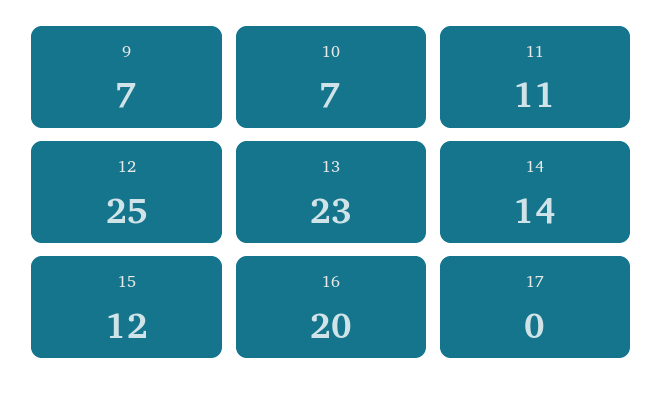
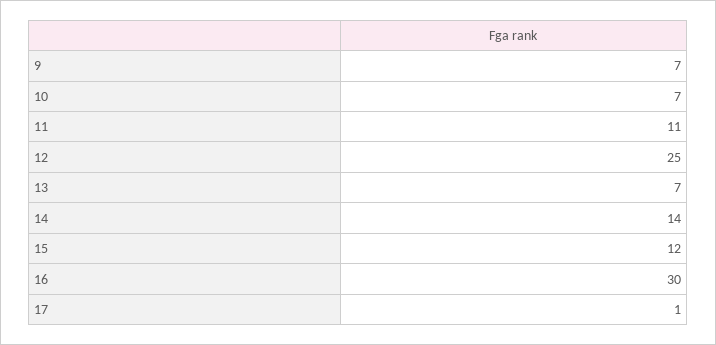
13: 23 -> 7
16: 20 -> 30
17: 0 -> 1

